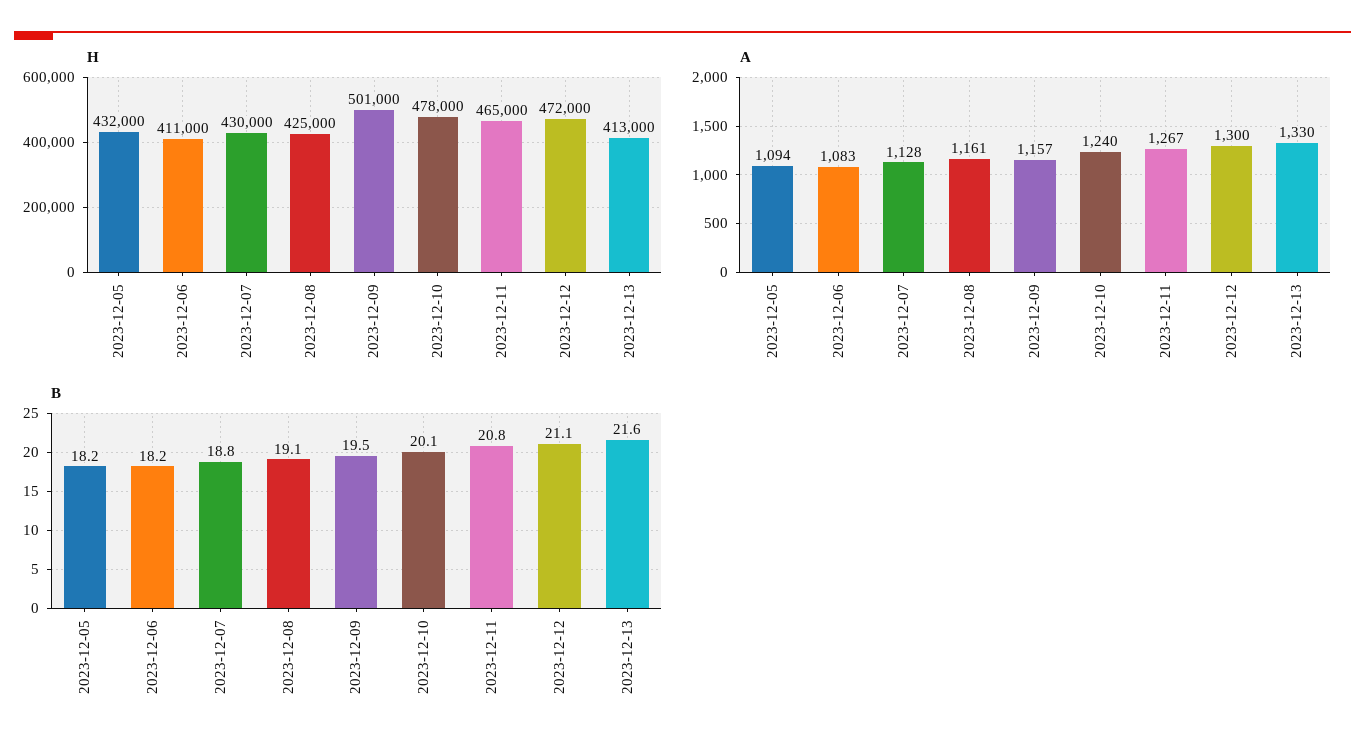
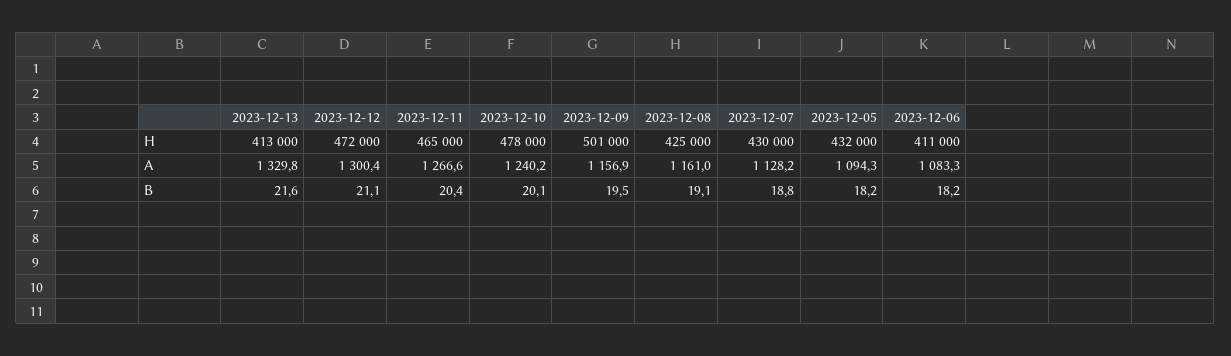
B, 2023-12-11: 20.8 -> 20.4

